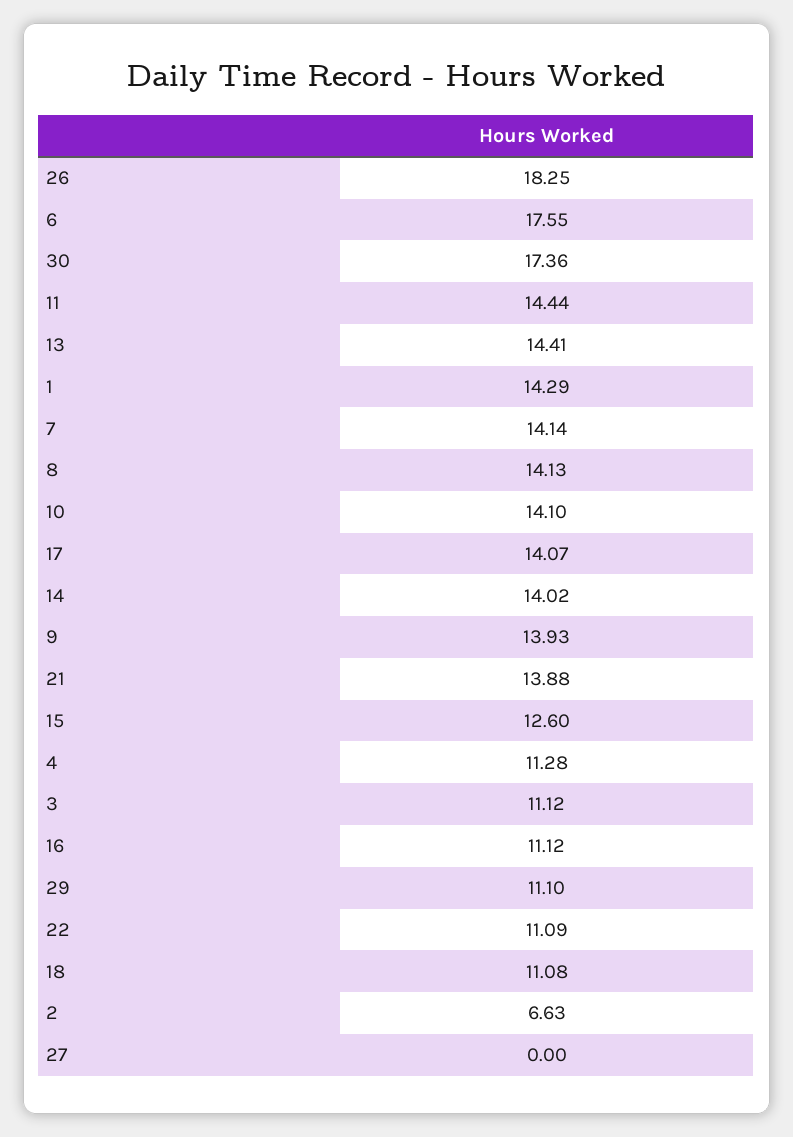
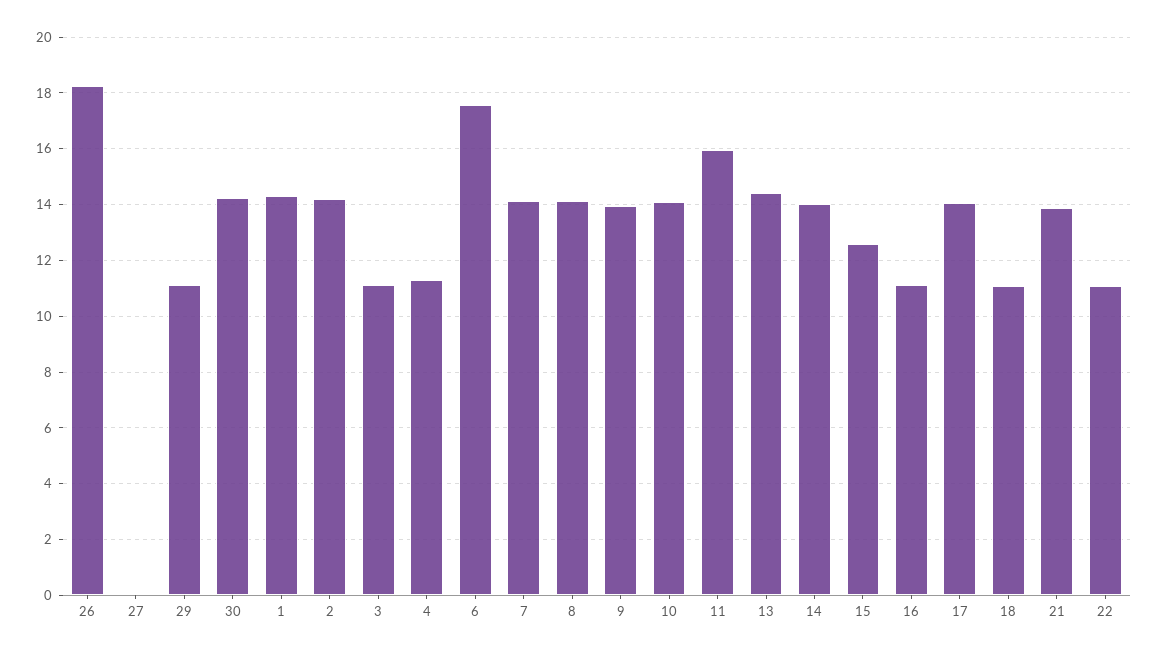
30: 17.36 -> 14.25
11: 14.44 -> 16
2: 6.63 -> 14.25

